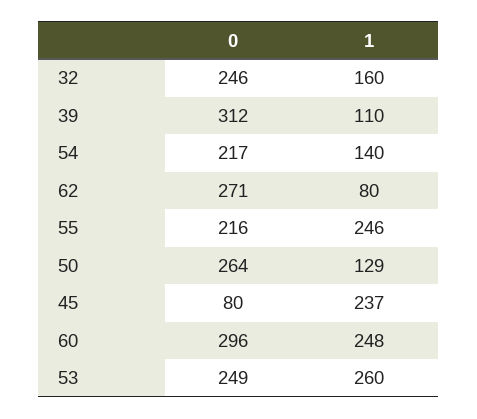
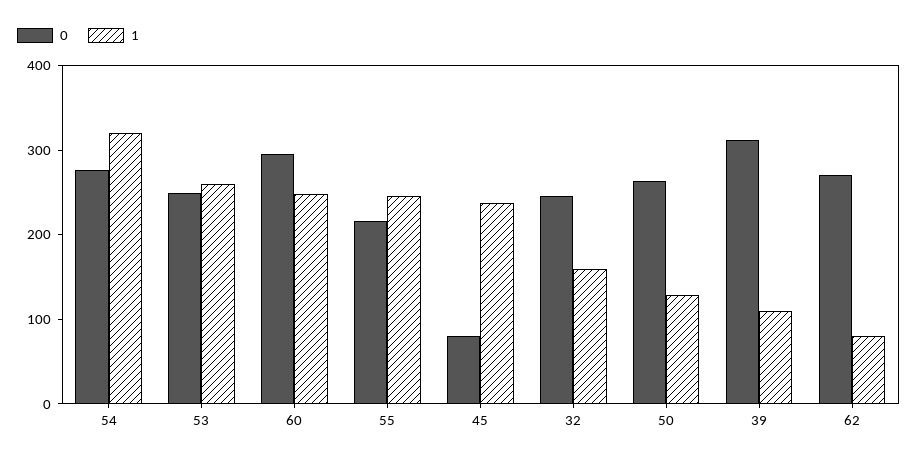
0, 54: 217 -> 280
1, 54: 140 -> 320

